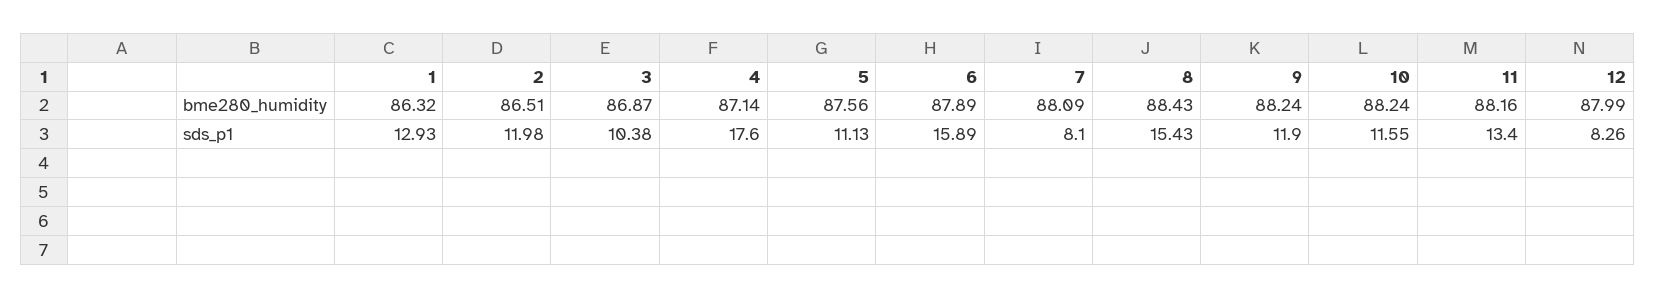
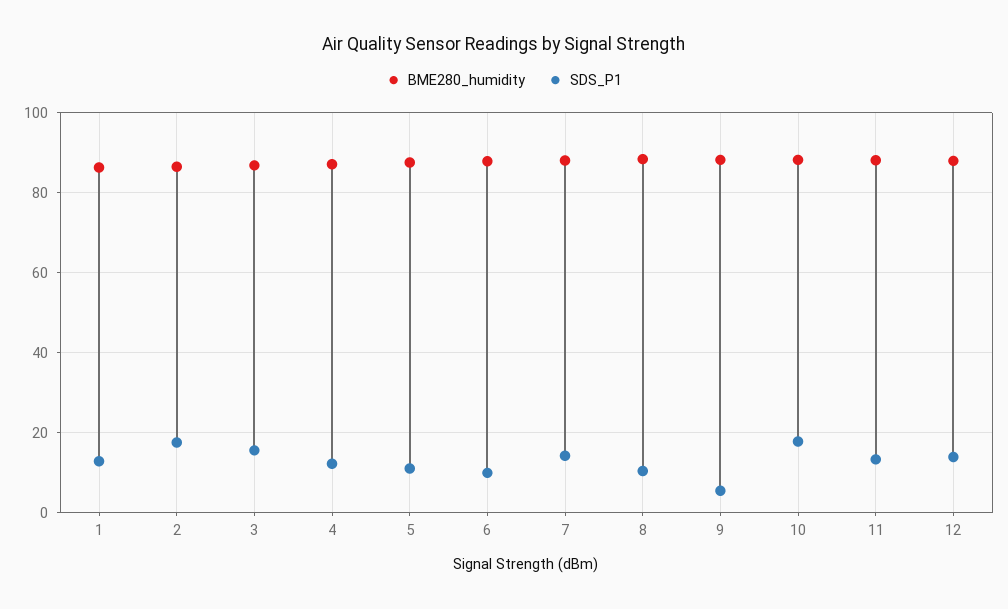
sds_p1, 2: 11.98 -> 18
sds_p1, 3: 10.38 -> 16
sds_p1, 4: 17.6 -> 12
sds_p1, 6: 15.89 -> 10
sds_p1, 7: 8.1 -> 14
sds_p1, 8: 15.43 -> 10
sds_p1, 9: 11.9 -> 6
sds_p1, 10: 11.55 -> 18
sds_p1, 12: 8.26 -> 14

